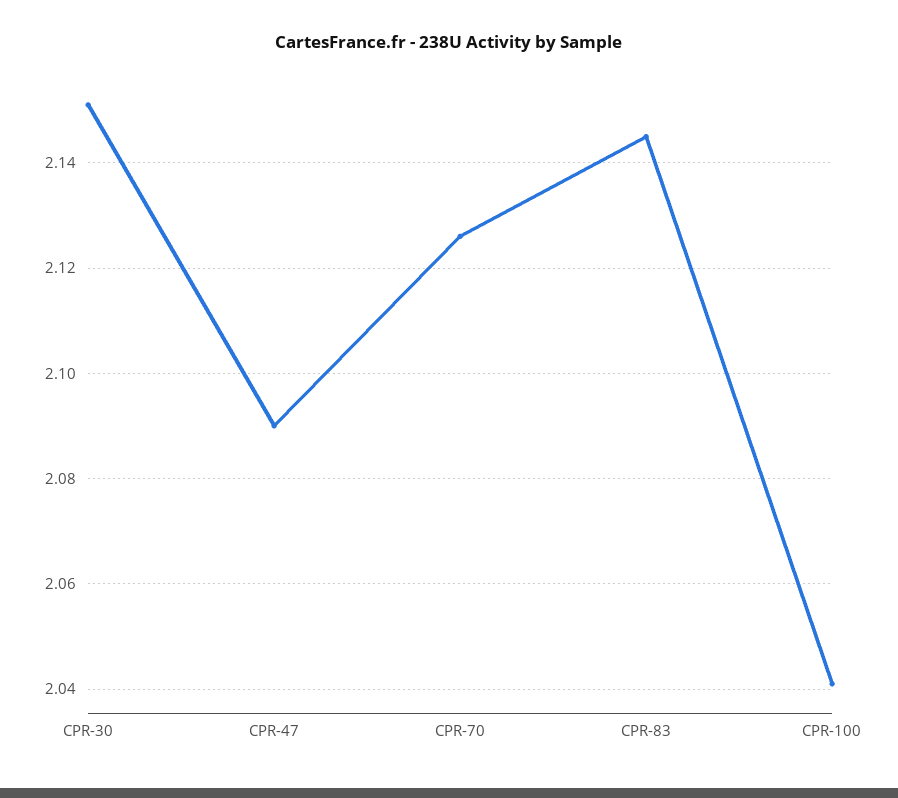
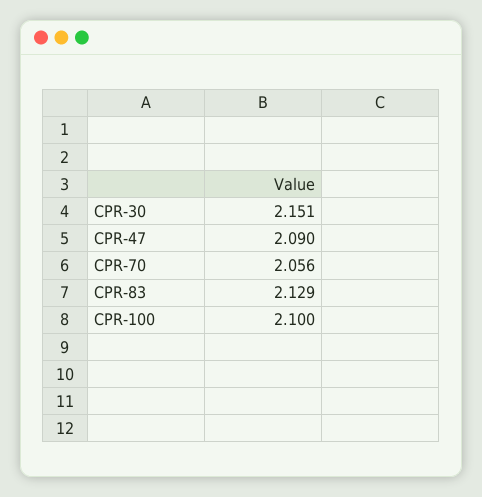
CPR-70: 2.125 -> 2.056
CPR-83: 2.145 -> 2.129
CPR-100: 2.04 -> 2.1

